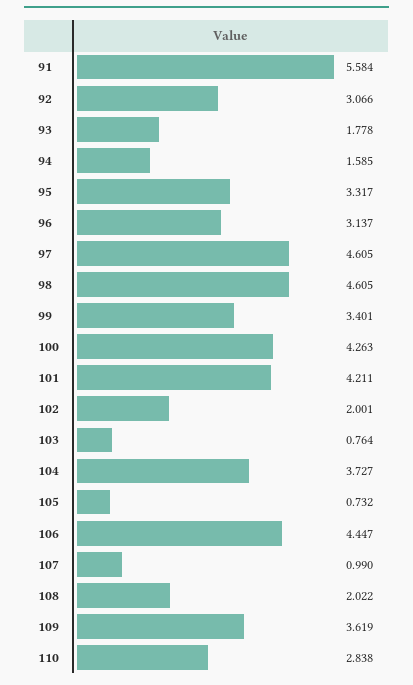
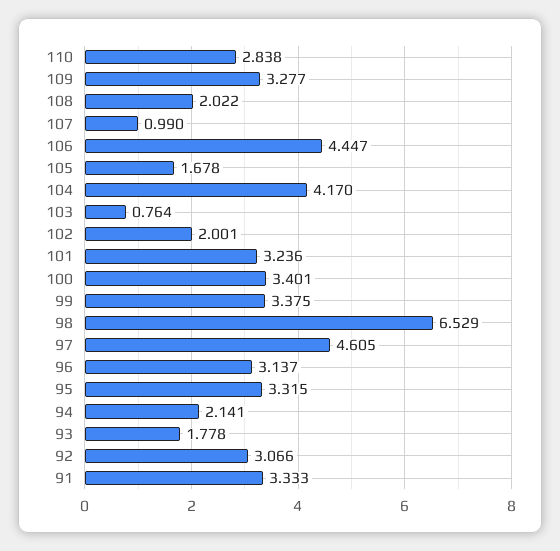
91: 5.584 -> 3.333
94: 1.585 -> 2.141
95: 3.317 -> 3.315
98: 4.605 -> 6.529
99: 3.401 -> 3.375
100: 4.263 -> 3.401
101: 4.211 -> 3.236
104: 3.727 -> 4.17
105: 0.732 -> 1.678
109: 3.619 -> 3.277

